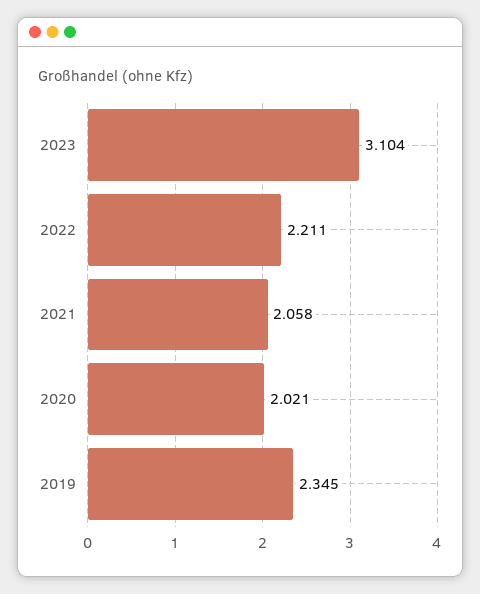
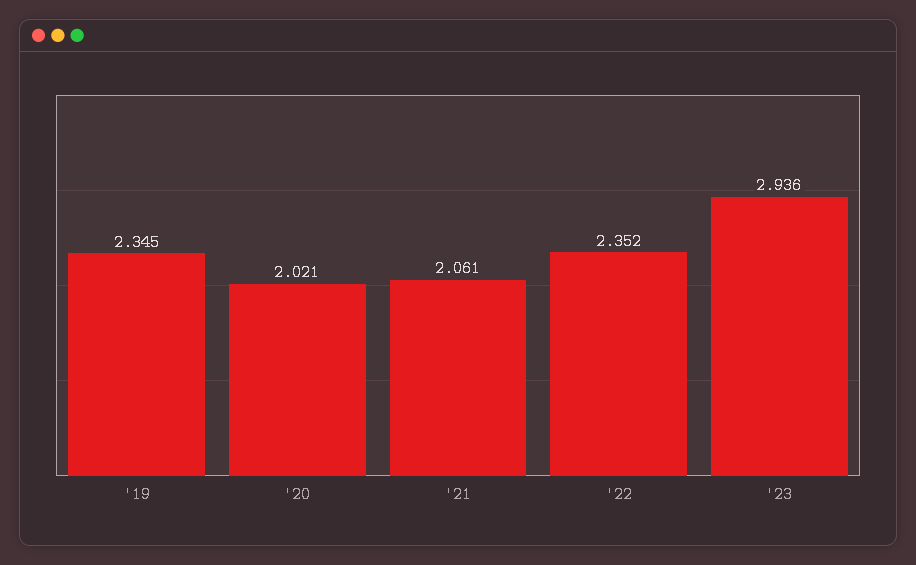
2023: 3.104 -> 2.936
2022: 2.211 -> 2.352
2021: 2.058 -> 2.061

